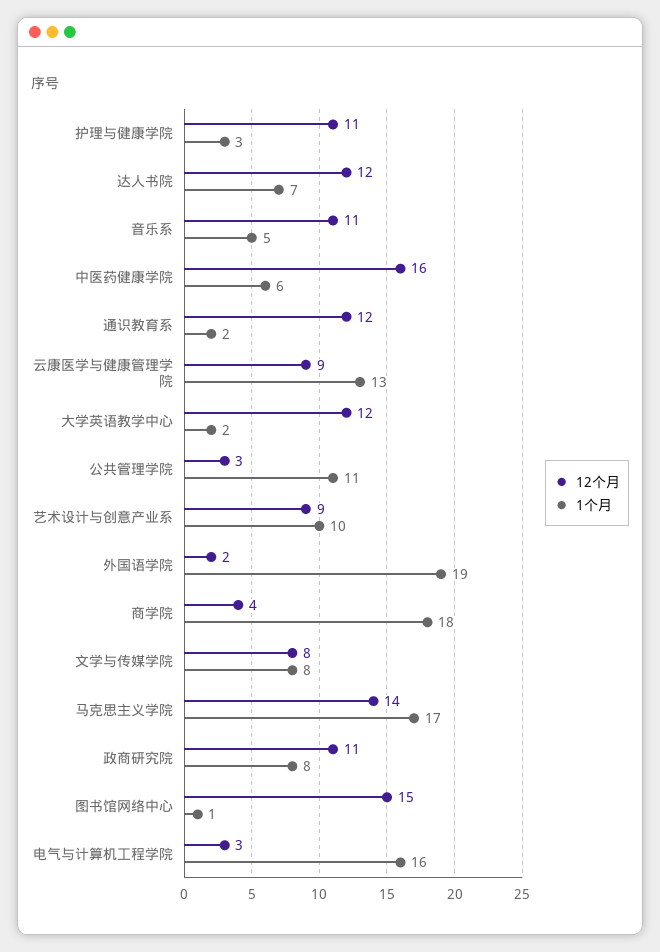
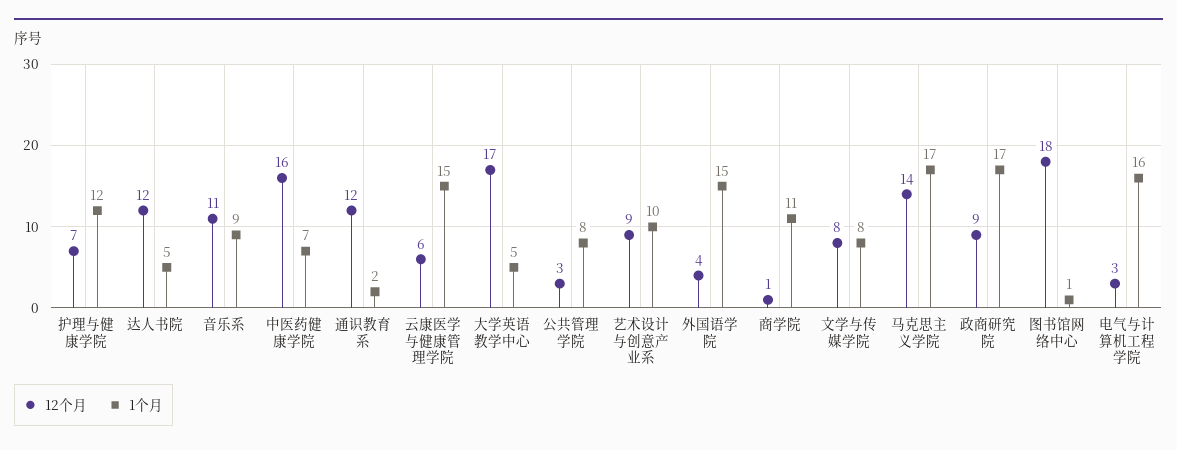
12个月, 护理与健康学院: 11 -> 7
1个月, 护理与健康学院: 3 -> 12
1个月, 达人书院: 7 -> 5
1个月, 音乐系: 5 -> 9
1个月, 中医药健康学院: 6 -> 7
12个月, 云康医学与健康管理学院: 9 -> 6
1个月, 云康医学与健康管理学院: 13 -> 15
12个月, 大学英语教学中心: 12 -> 17
1个月, 大学英语教学中心: 2 -> 5
1个月, 公共管理学院: 11 -> 8
12个月, 外国语学院: 2 -> 4
1个月, 外国语学院: 19 -> 15
12个月, 商学院: 4 -> 1
1个月, 商学院: 18 -> 11
12个月, 政商研究院: 11 -> 9
1个月, 政商研究院: 8 -> 17
12个月, 图书馆网络中心: 15 -> 18

